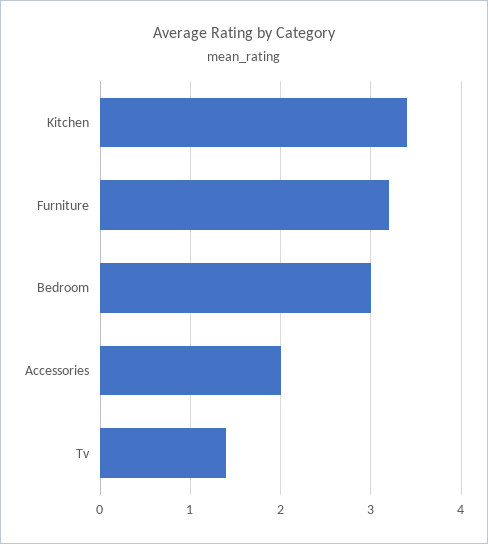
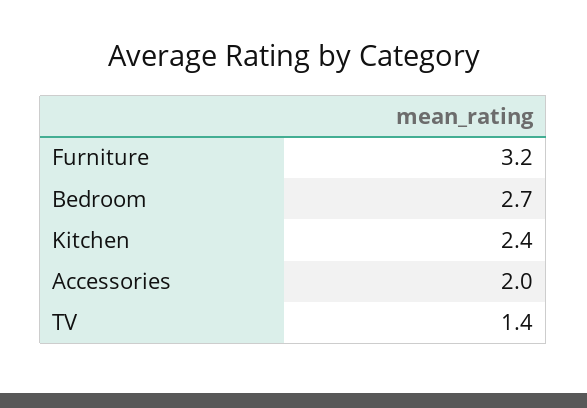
Kitchen: 3.4 -> 2.4
Bedroom: 3 -> 2.7

